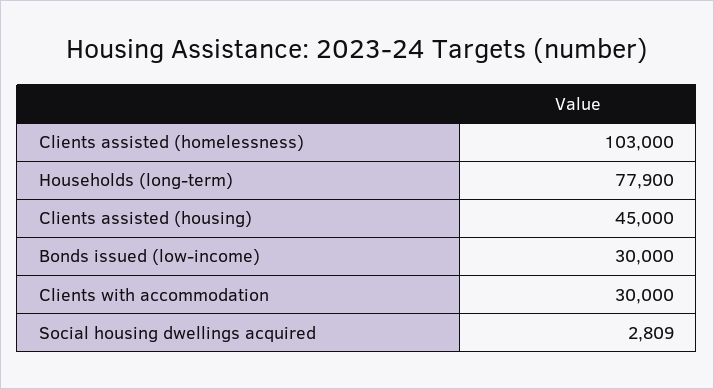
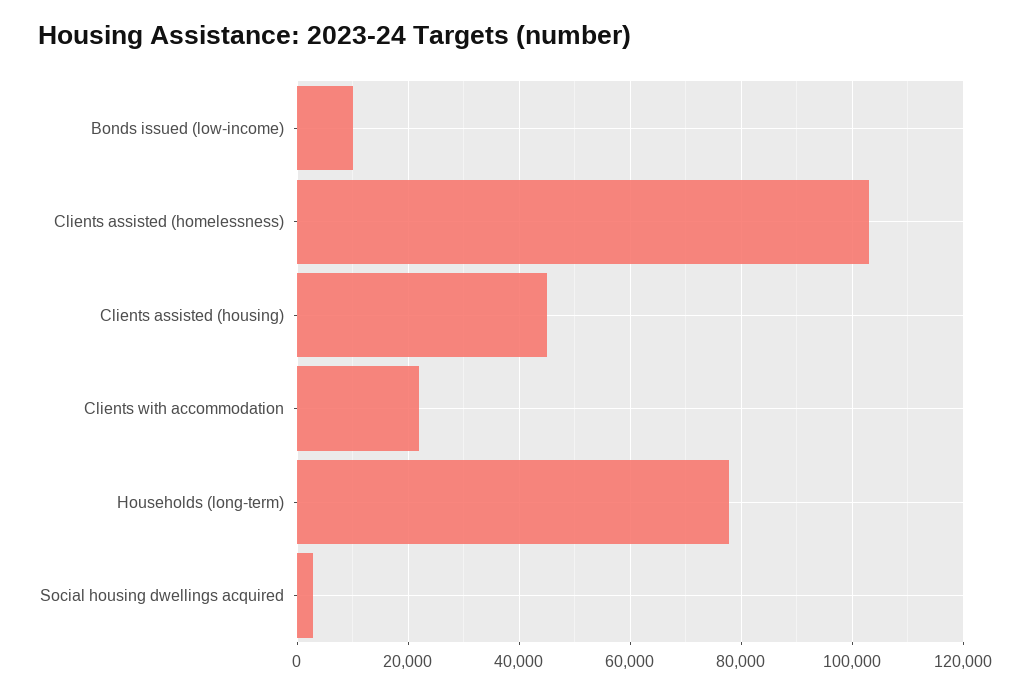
Bonds issued (low-income): 30000 -> 10000
Clients with accommodation: 30000 -> 22000

